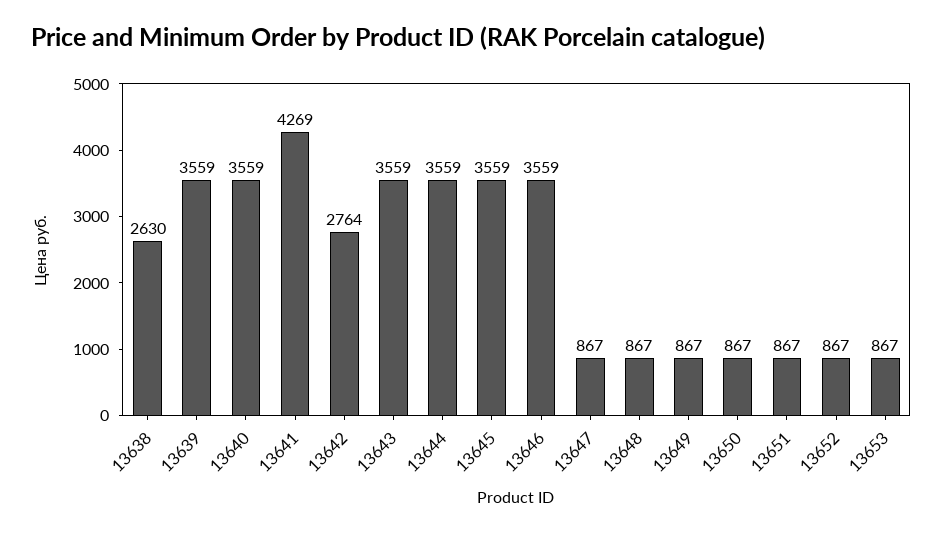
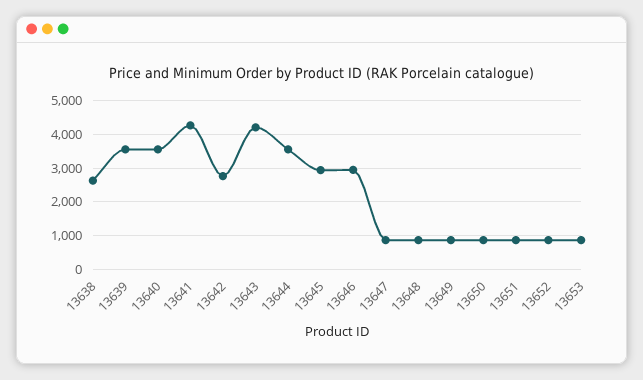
13643: 3559 -> 4200
13645: 3559 -> 3000
13646: 3559 -> 3000

